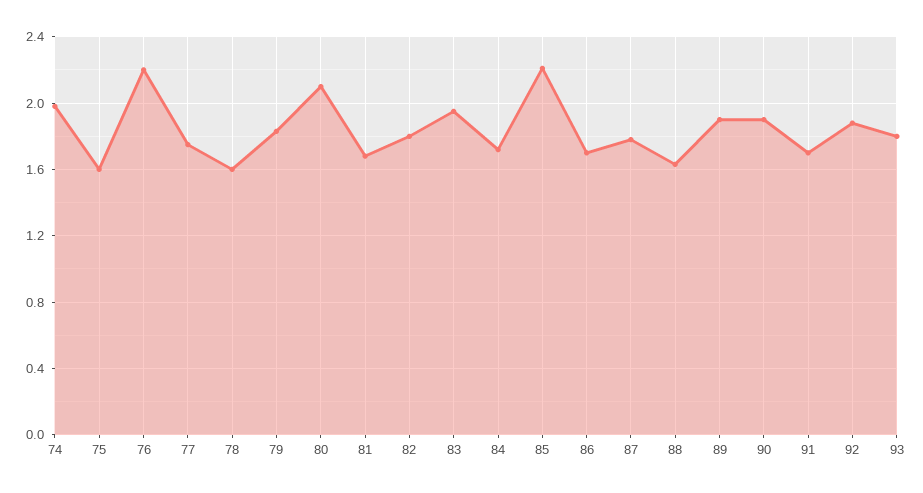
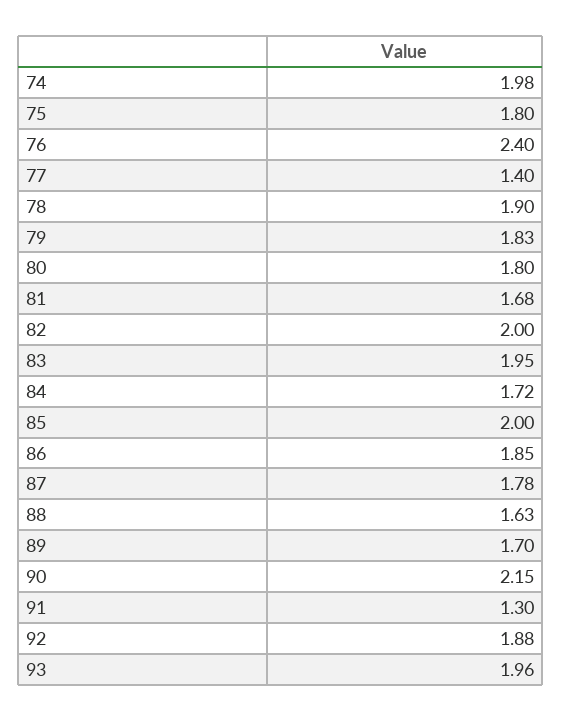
75: 1.6 -> 1.8
76: 2.2 -> 2.4
77: 1.75 -> 1.4
78: 1.6 -> 1.9
80: 2.1 -> 1.8
82: 1.8 -> 2
85: 2.2 -> 2
86: 1.7 -> 1.85
89: 1.9 -> 1.7
90: 1.9 -> 2.15
91: 1.7 -> 1.3
93: 1.8 -> 1.96

